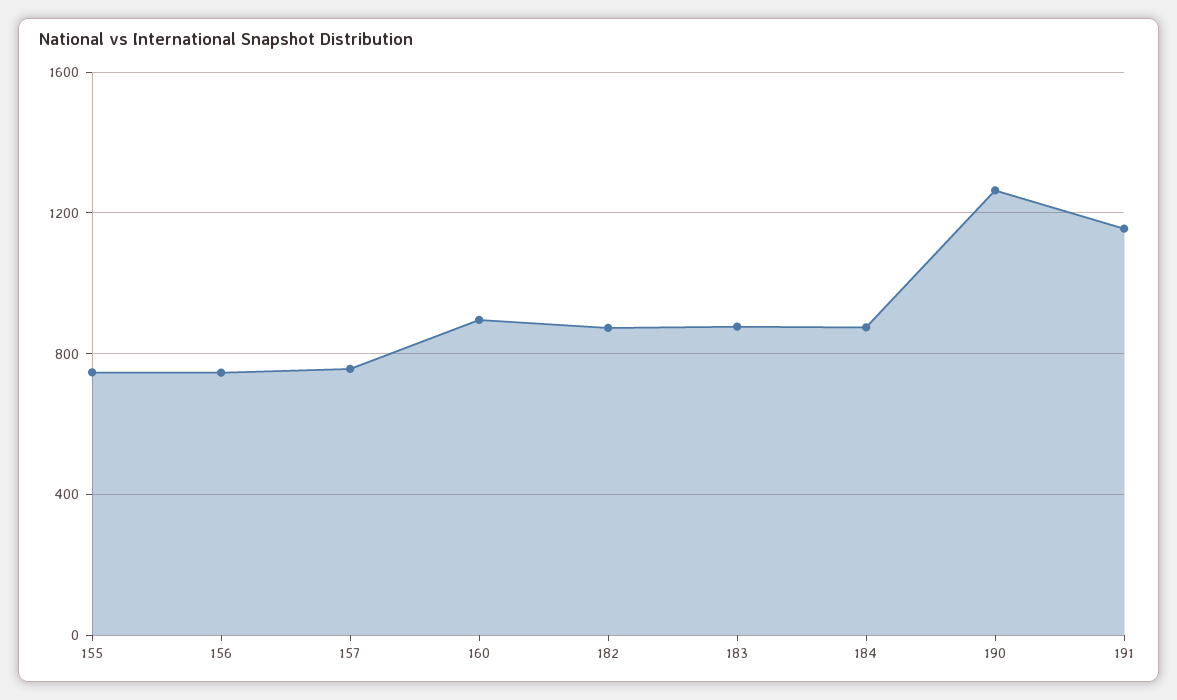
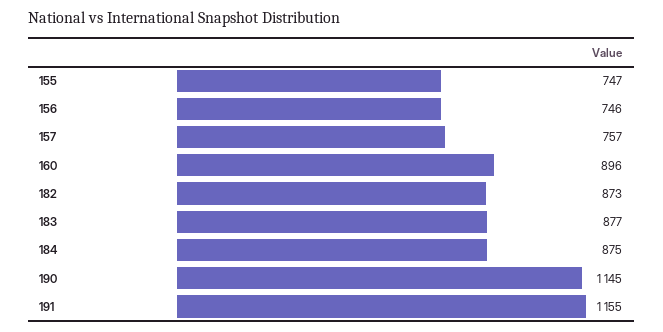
190: 1250 -> 1145

